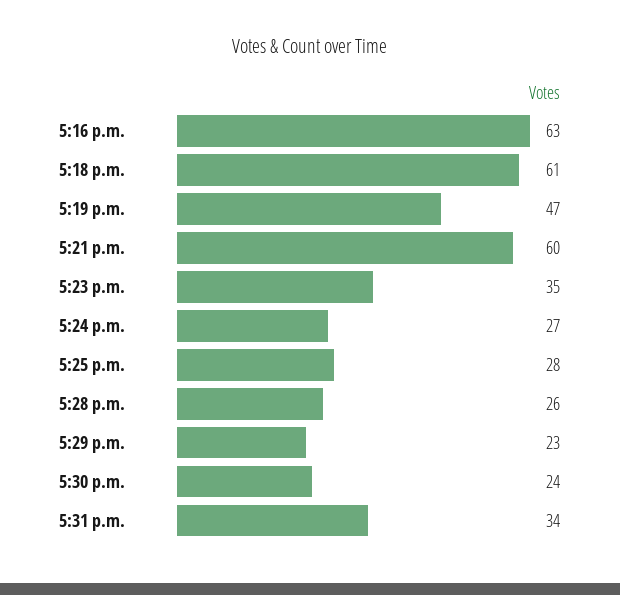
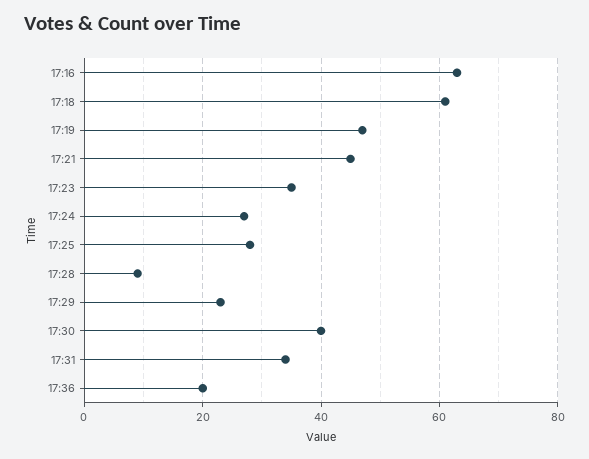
5:21 p.m.: 60 -> 45
5:28 p.m.: 26 -> 10
5:30 p.m.: 24 -> 40
17:36: none -> 20

